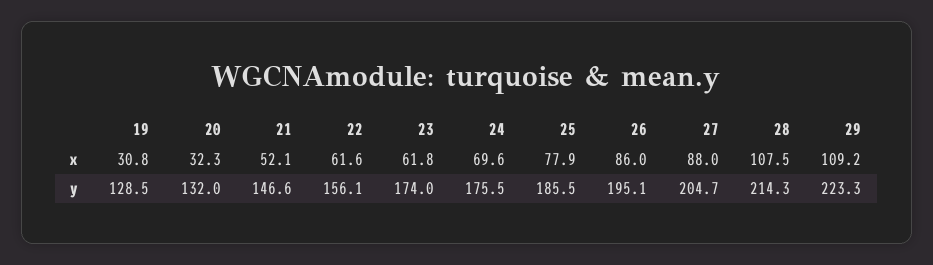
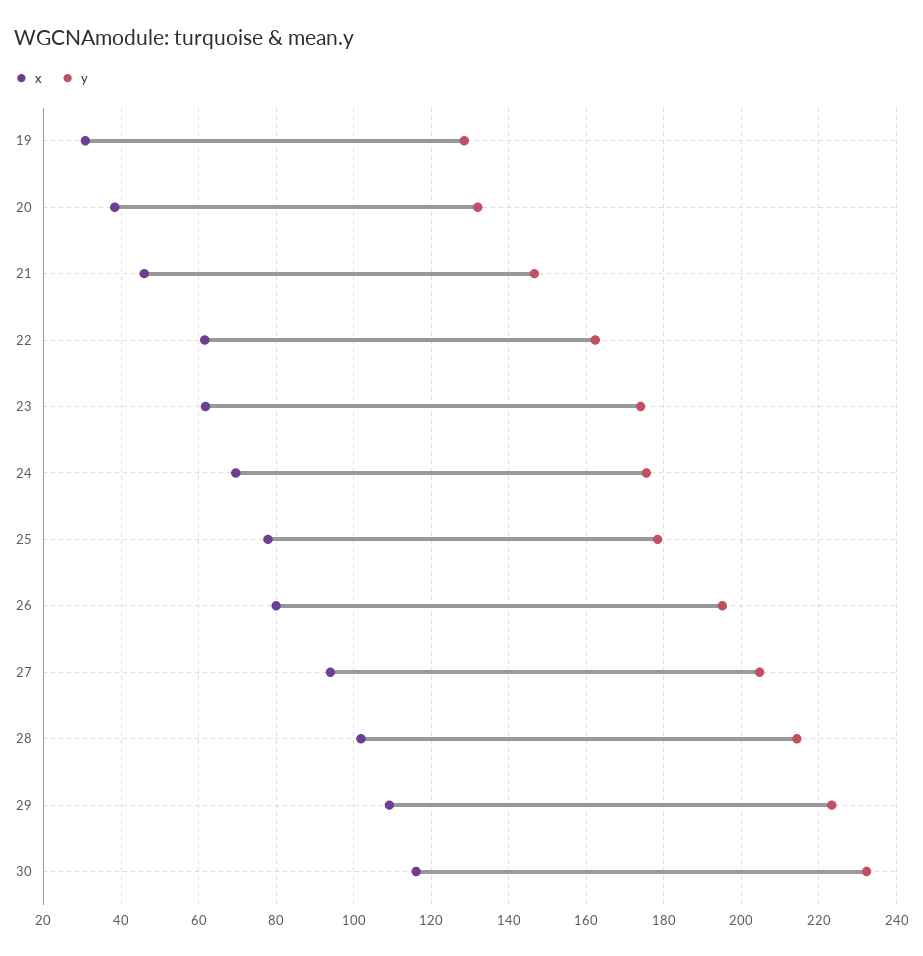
x, 20: 32.3 -> 38
x, 21: 52.1 -> 46
x, 26: 86 -> 80
x, 27: 88 -> 94
x, 28: 107.5 -> 102
y, 22: 156.1 -> 162
y, 25: 185.5 -> 178
x, 30: none -> 116
y, 30: none -> 232

